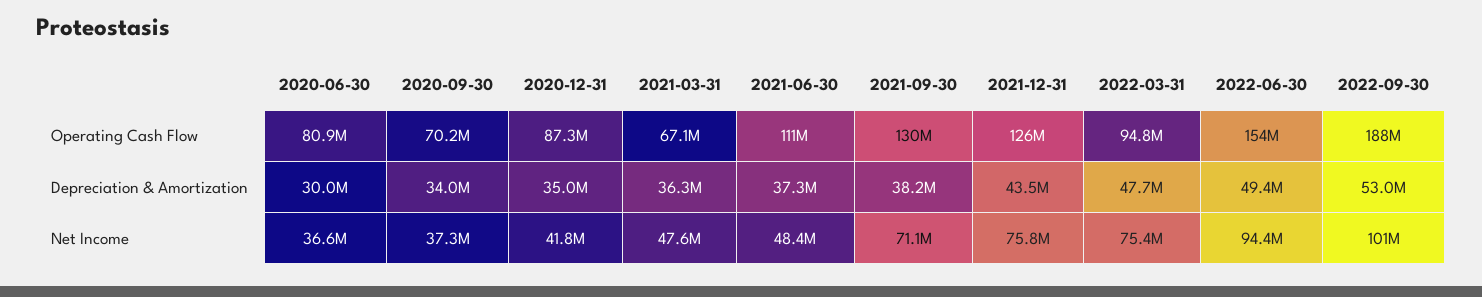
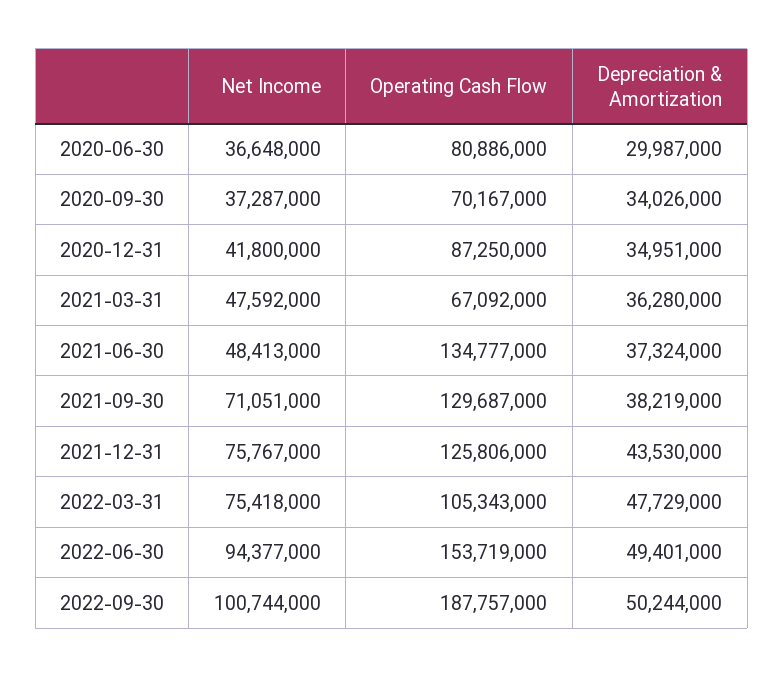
2021-06-30, Operating Cash Flow: 111000000 -> 134777000
2022-03-31, Operating Cash Flow: 94800000 -> 105343000
2022-09-30, Depreciation & Amortization: 53000000 -> 50244000

